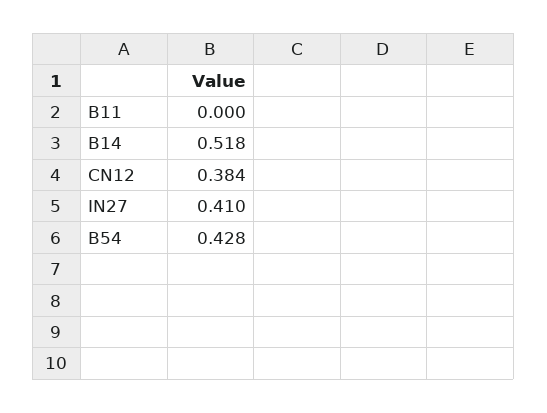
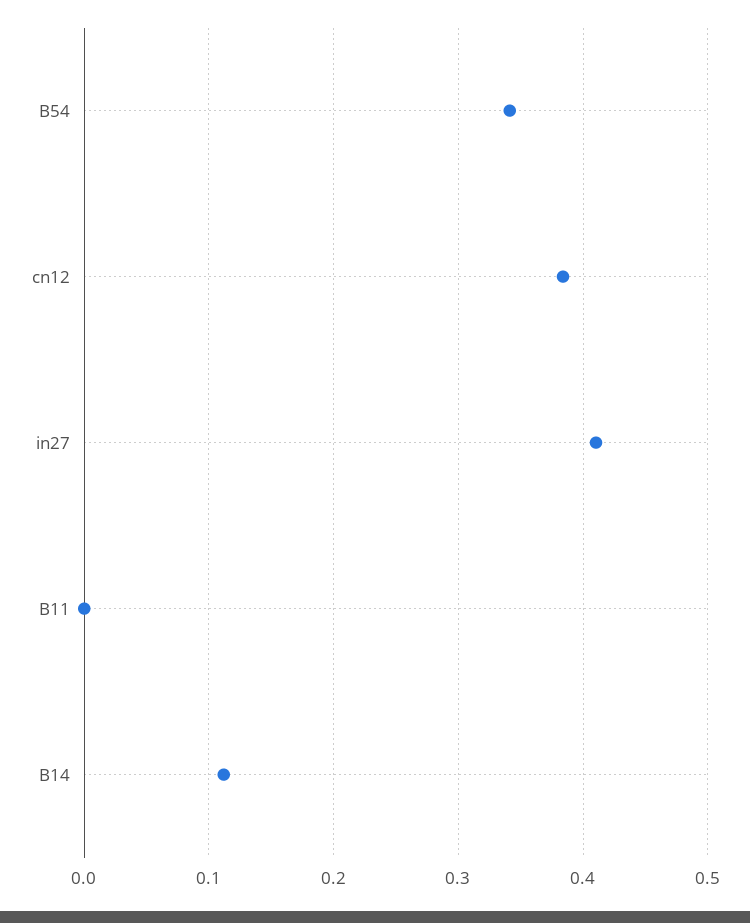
B14: 0.518 -> 0.11
B54: 0.428 -> 0.34

